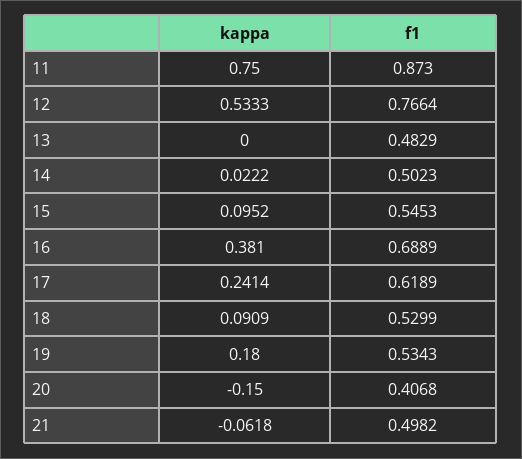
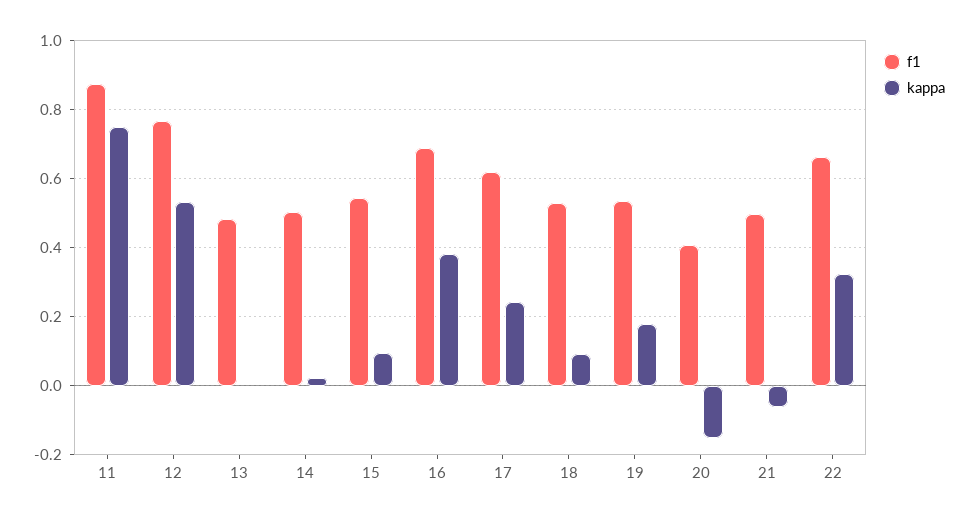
f1, 22: none -> 0.66
kappa, 22: none -> 0.32

